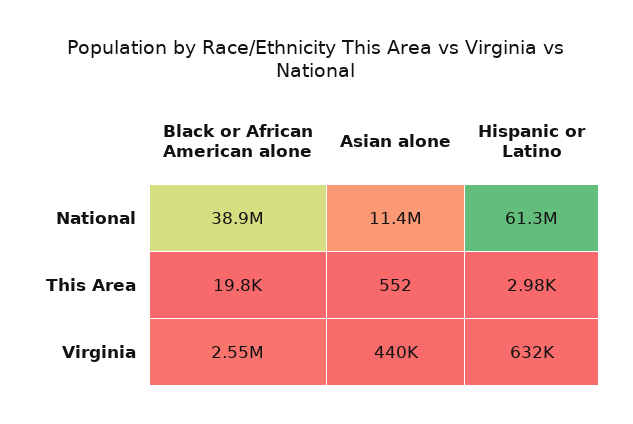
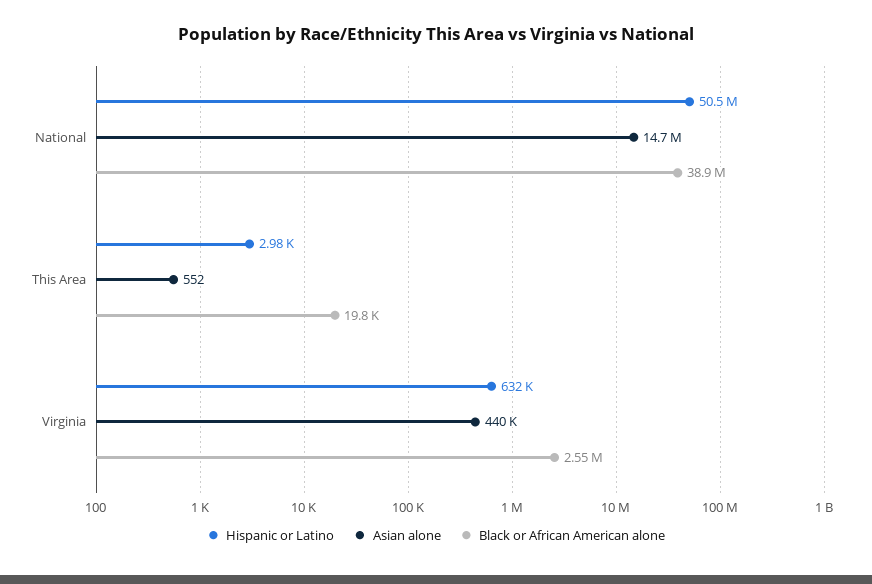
Asian alone, National: 11400000 -> 14700000
Hispanic or Latino, National: 61300000 -> 50500000

